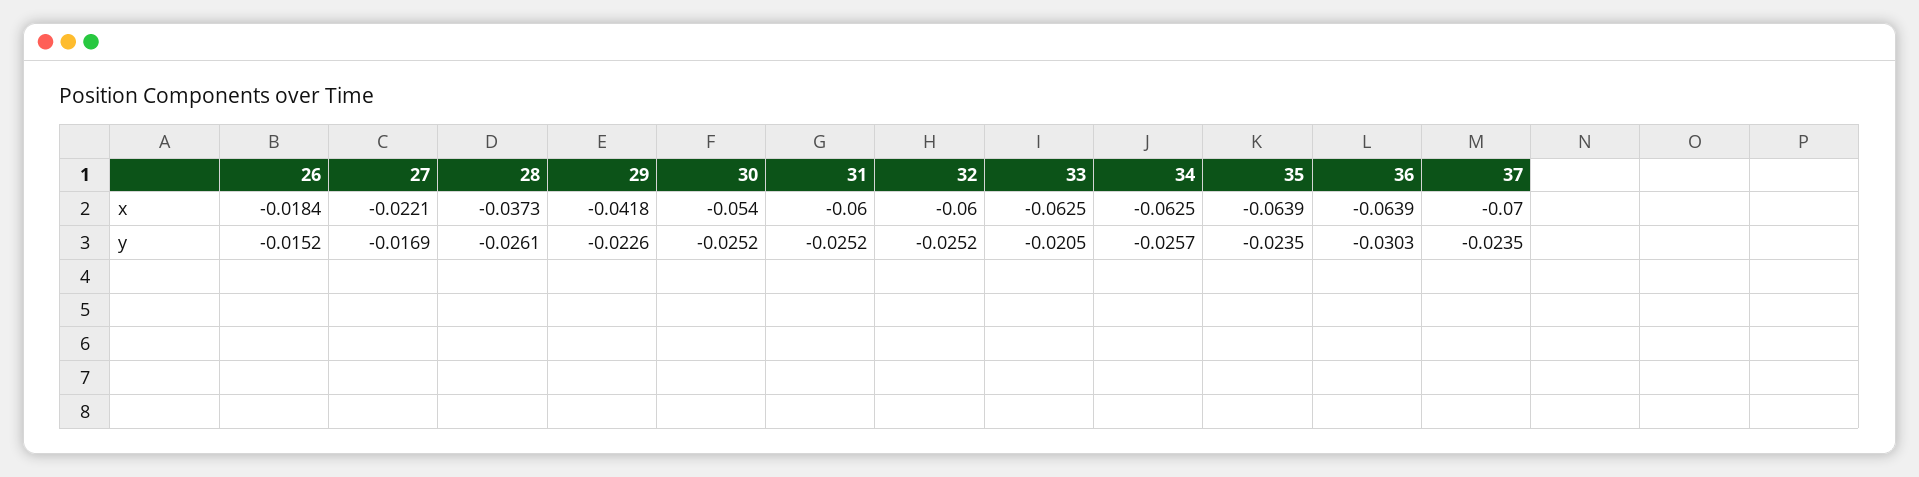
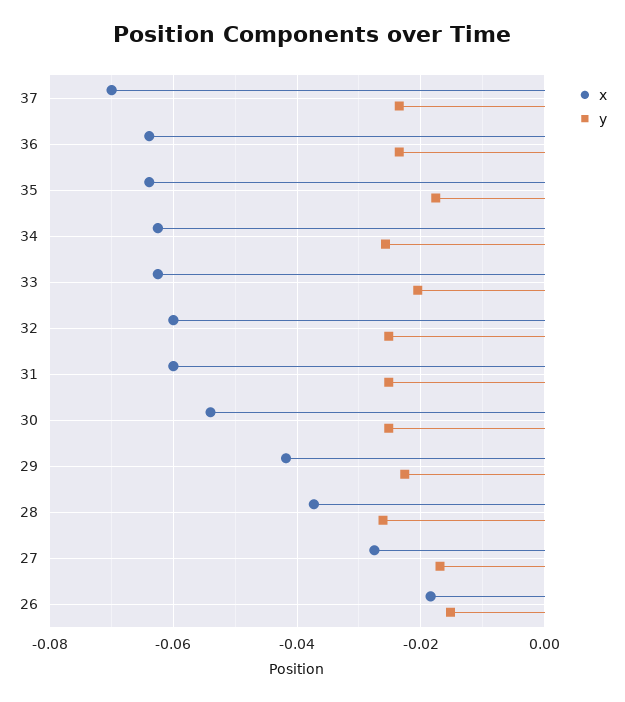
x, 27: -0.0221 -> -0.028
y, 35: -0.0235 -> -0.018
y, 36: -0.0303 -> -0.024

